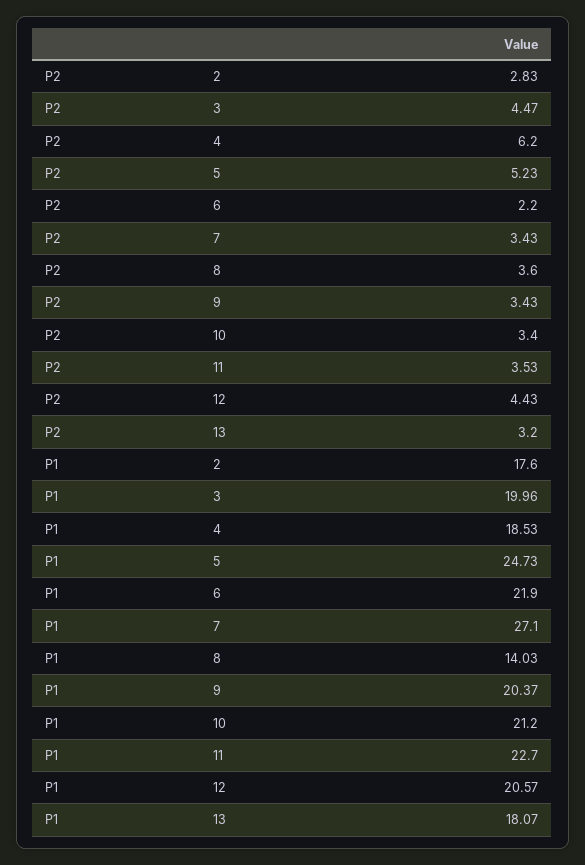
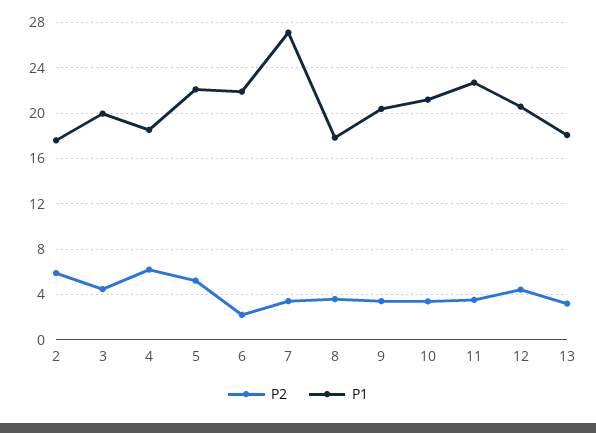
P2, 2: 2.83 -> 6
P1, 5: 24.73 -> 22
P1, 8: 14.03 -> 18

